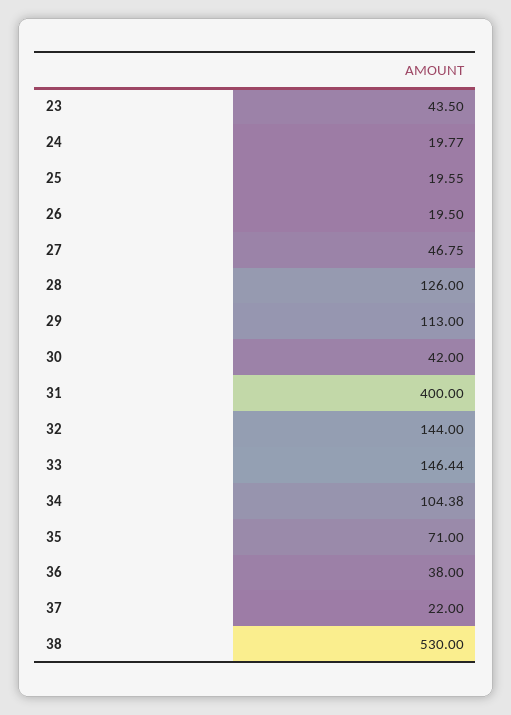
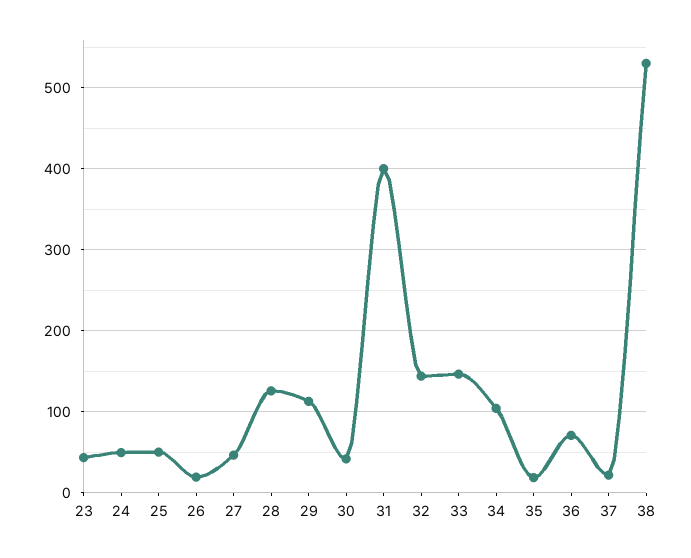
24: 19.77 -> 50
25: 19.55 -> 50
35: 71 -> 20
36: 38 -> 70

